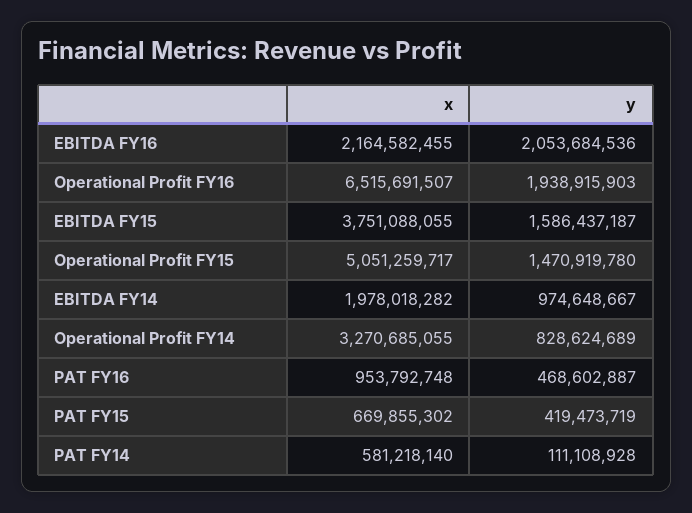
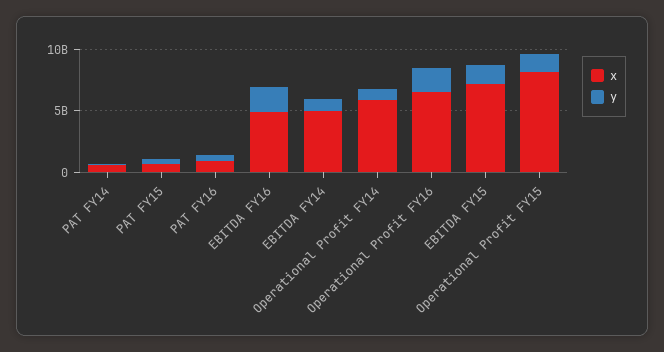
x, EBITDA FY16: 2164582455 -> 5000000000
x, EBITDA FY15: 3751088055 -> 7000000000
x, Operational Profit FY15: 5051259717 -> 8000000000
x, EBITDA FY14: 1978018282 -> 5000000000
x, Operational Profit FY14: 3270685055 -> 6000000000

